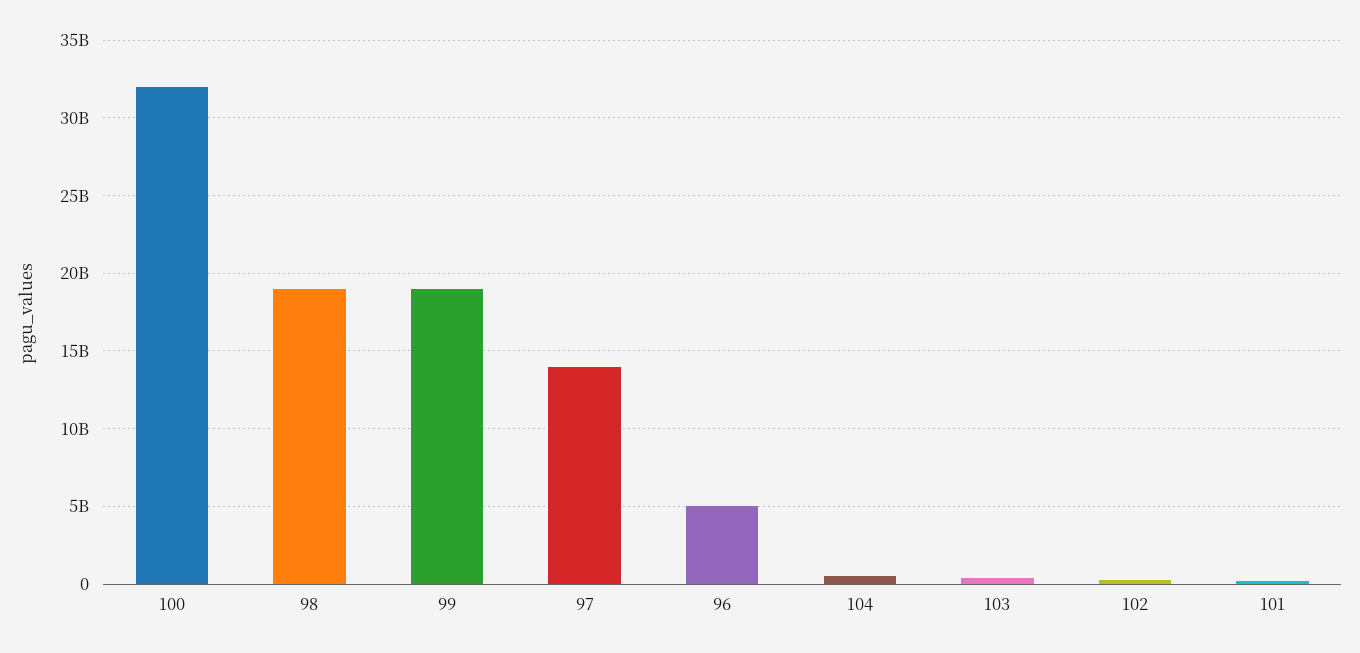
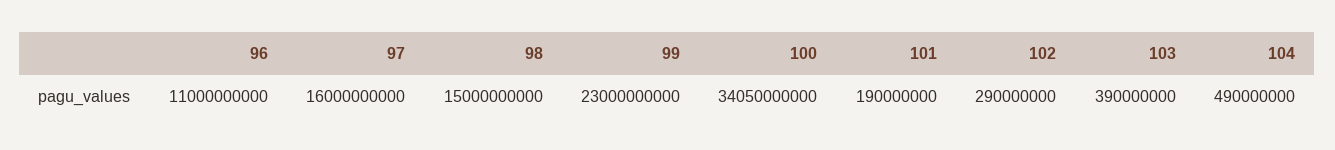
100: 32000000000 -> 34050000000
98: 19000000000 -> 15000000000
99: 19000000000 -> 23000000000
97: 14000000000 -> 16000000000
96: 5000000000 -> 11000000000

